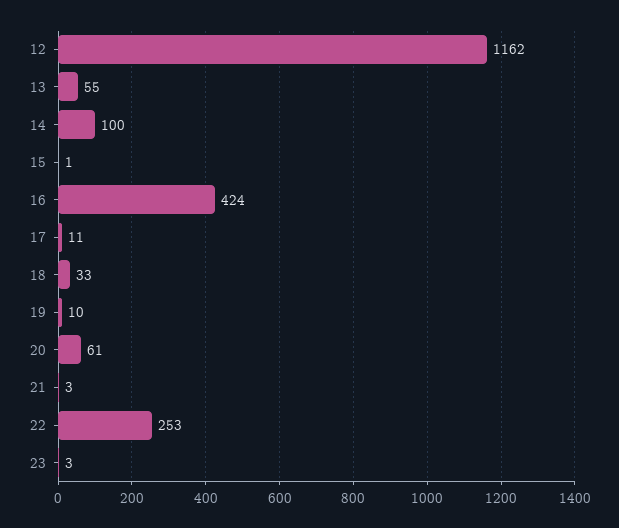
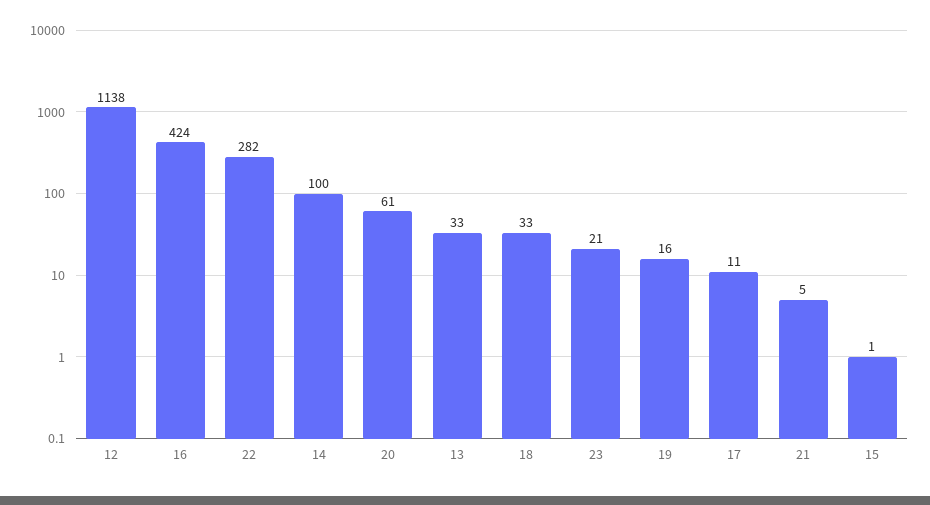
12: 1162 -> 1138
13: 55 -> 33
19: 10 -> 16
21: 3 -> 5
22: 253 -> 282
23: 3 -> 21

